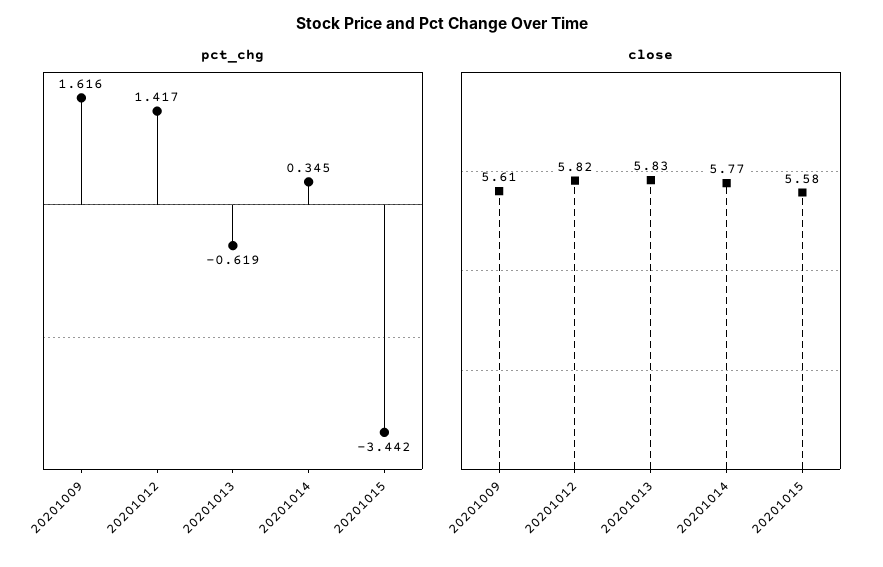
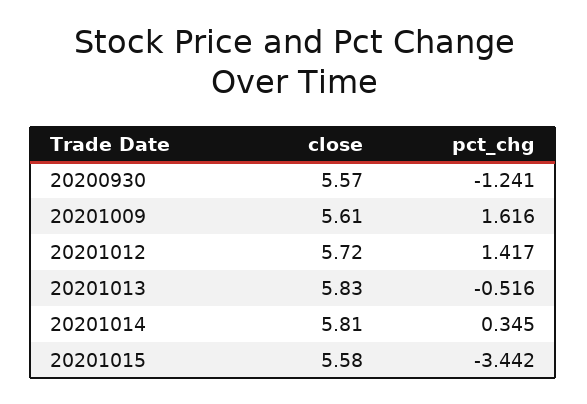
pct_chg, 20201013: -0.619 -> -0.516
close, 20201012: 5.82 -> 5.72
close, 20201014: 5.77 -> 5.81
close, 20200930: none -> 5.57
pct_chg, 20200930: none -> -1.241

